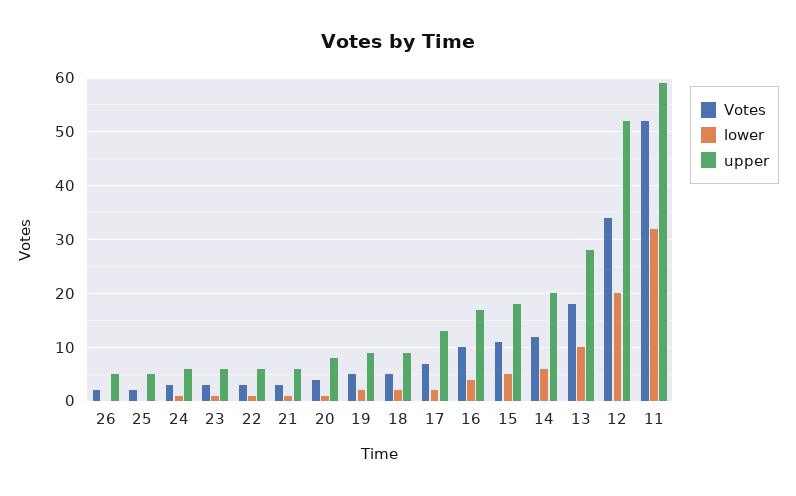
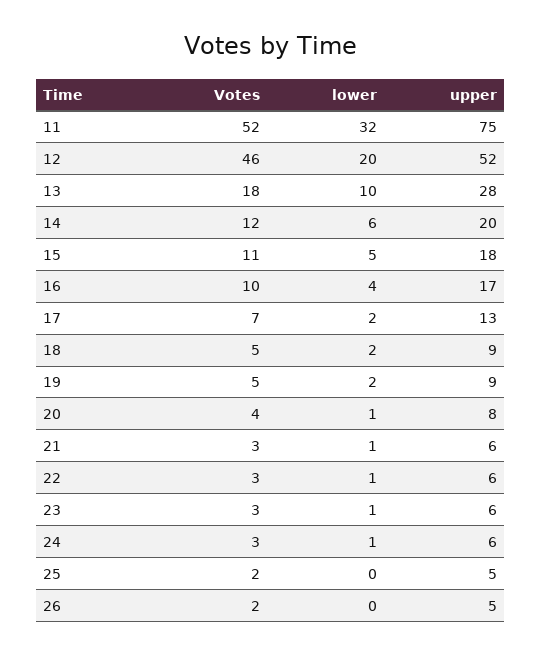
Votes, 12: 35 -> 46
upper, 11: 60 -> 75

